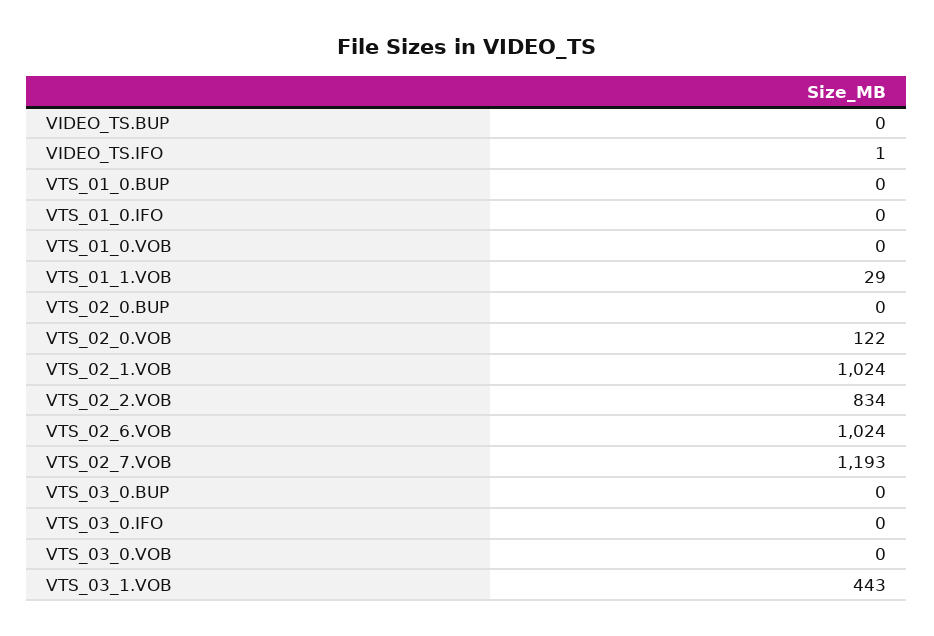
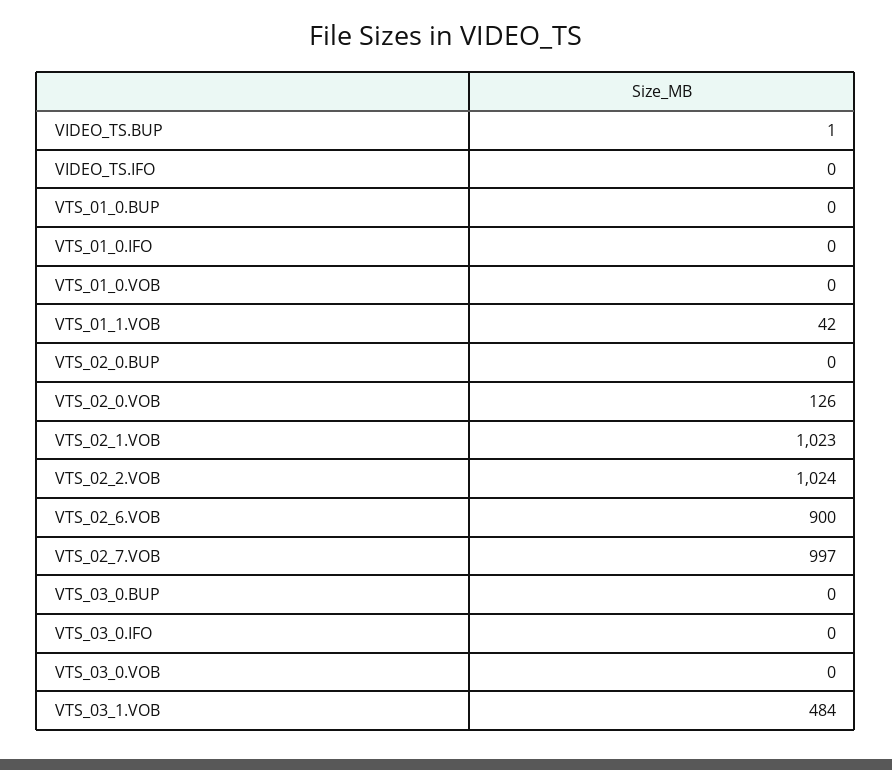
VIDEO_TS.BUP: 0 -> 1
VIDEO_TS.IFO: 1 -> 0
VTS_01_1.VOB: 29 -> 42
VTS_02_0.VOB: 122 -> 126
VTS_02_1.VOB: 1024 -> 1023
VTS_02_2.VOB: 834 -> 1024
VTS_02_6.VOB: 1024 -> 900
VTS_02_7.VOB: 1193 -> 997
VTS_03_1.VOB: 443 -> 484

